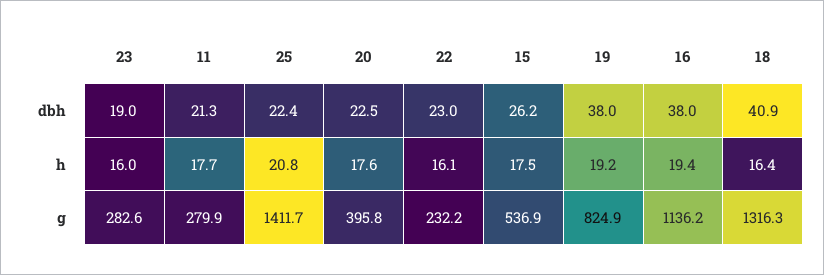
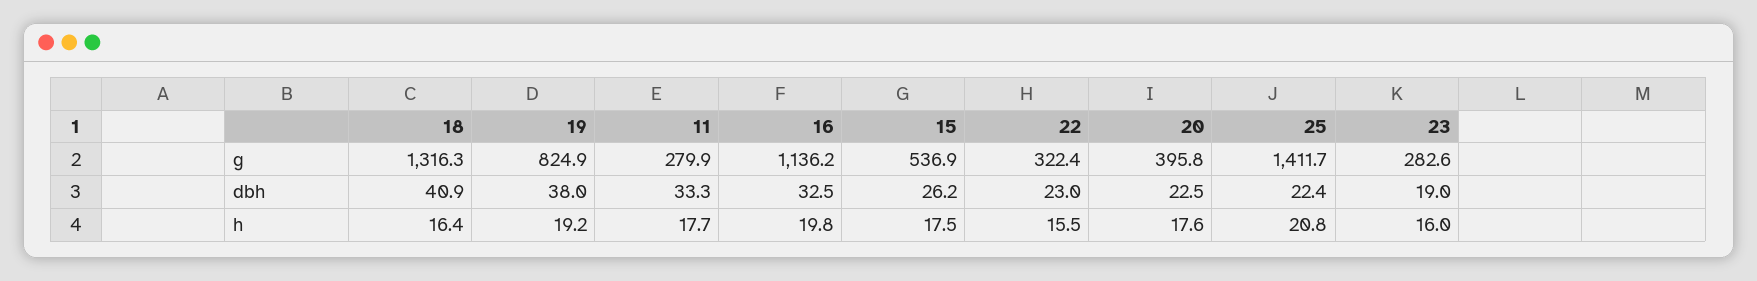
11, dbh: 21.3 -> 33.3
16, dbh: 38 -> 32.5
22, h: 16.1 -> 15.5
16, h: 19.4 -> 19.8
22, g: 232.2 -> 322.4

